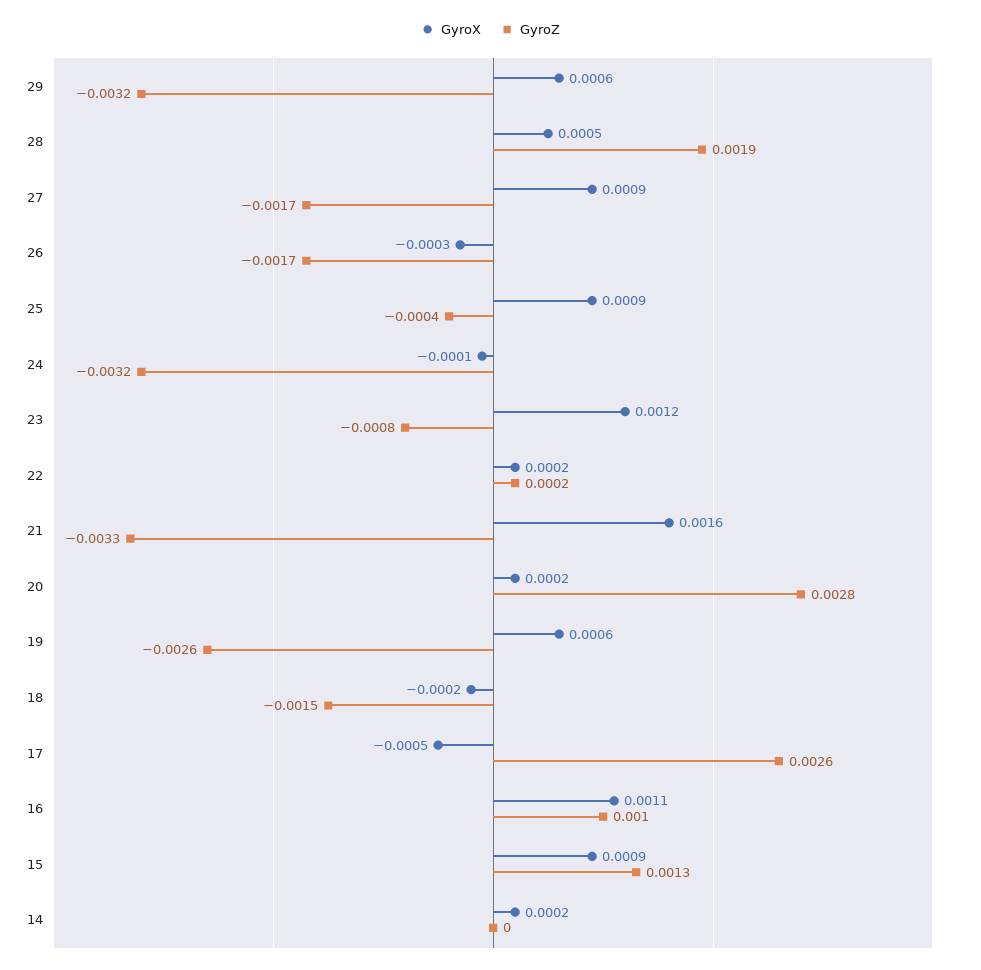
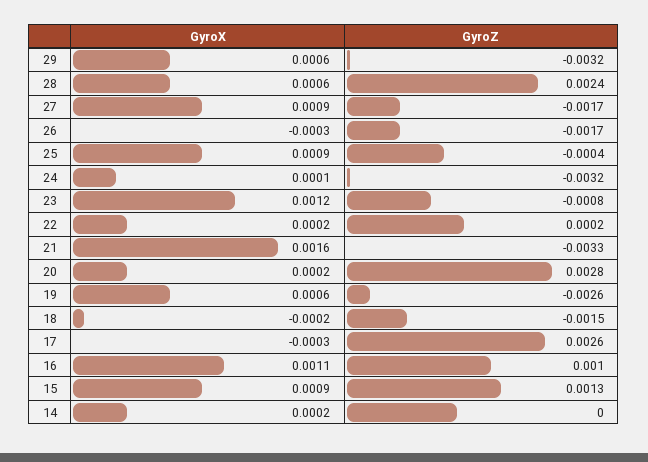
GyroX, 28: 0.0005 -> 0.0006
GyroZ, 28: 0.0019 -> 0.0024
GyroX, 24: -0.0001 -> 0.0001
GyroX, 17: -0.0005 -> -0.0003

